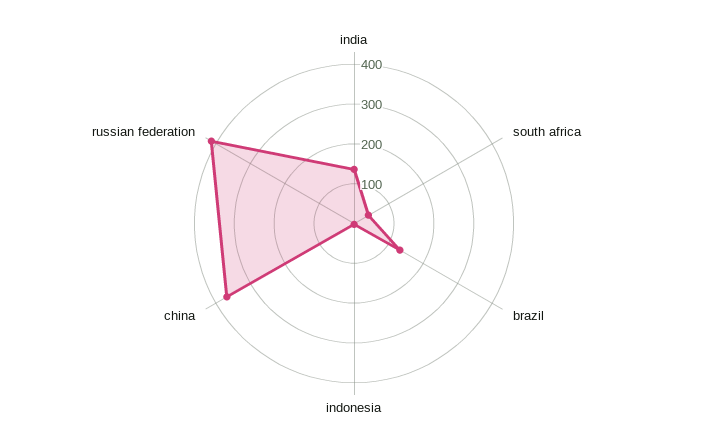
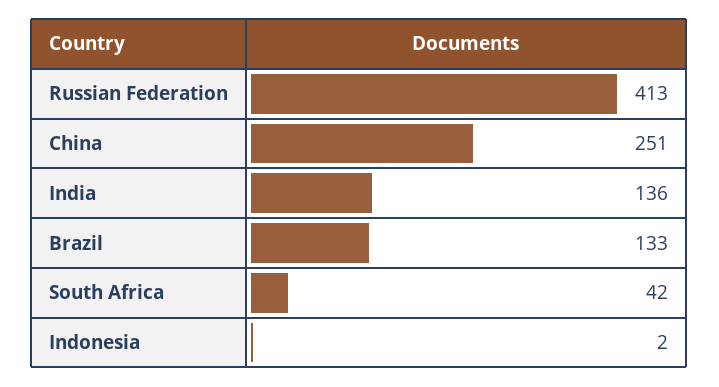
china: 375 -> 251

